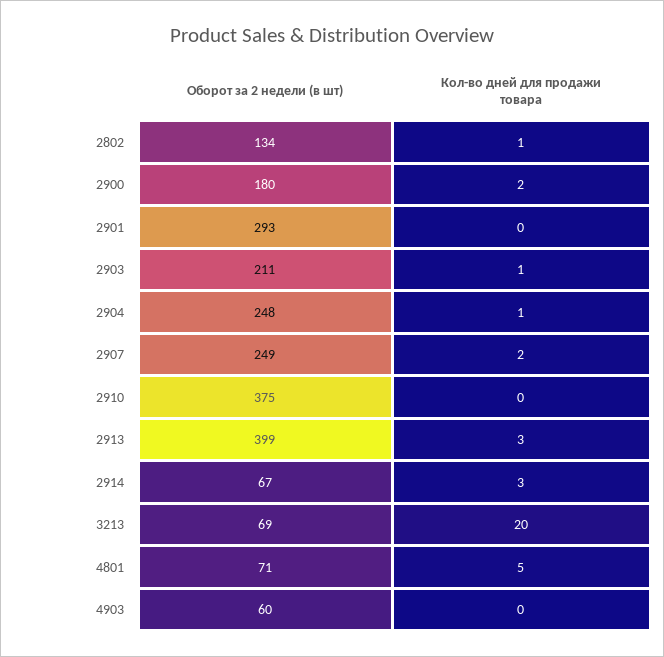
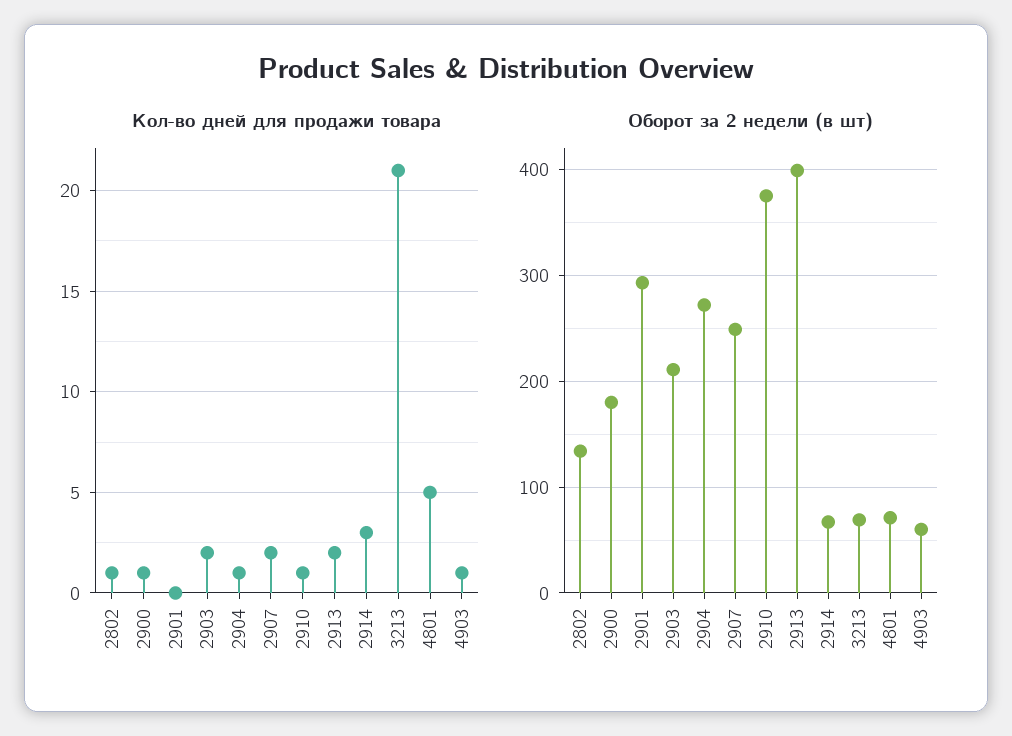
Кол-во дней для продажи товара, 2900: 2 -> 1
Кол-во дней для продажи товара, 2903: 1 -> 2
Оборот за 2 недели (в шт), 2904: 248 -> 270
Кол-во дней для продажи товара, 2910: 0 -> 1
Кол-во дней для продажи товара, 2913: 3 -> 2
Кол-во дней для продажи товара, 3213: 20 -> 21
Кол-во дней для продажи товара, 4903: 0 -> 1

